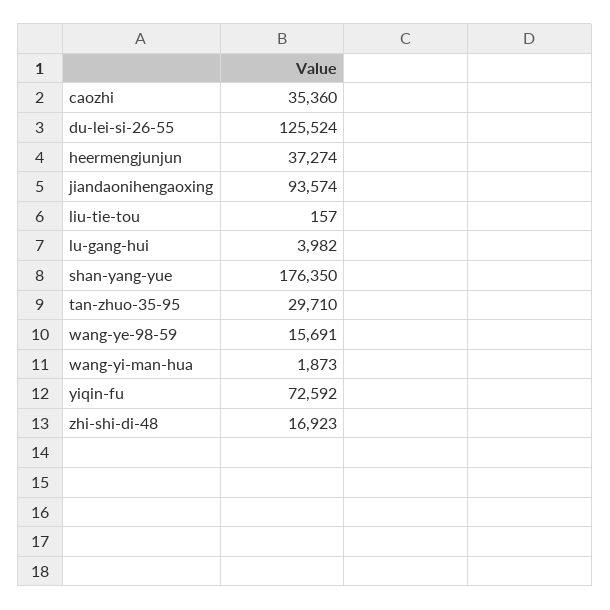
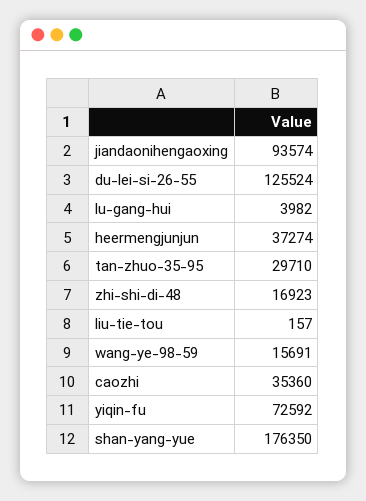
wang-yi-man-hua: 1873 -> none

